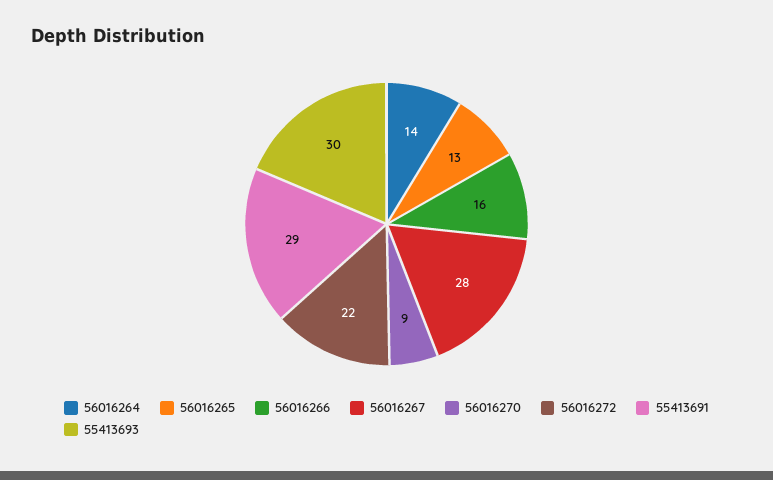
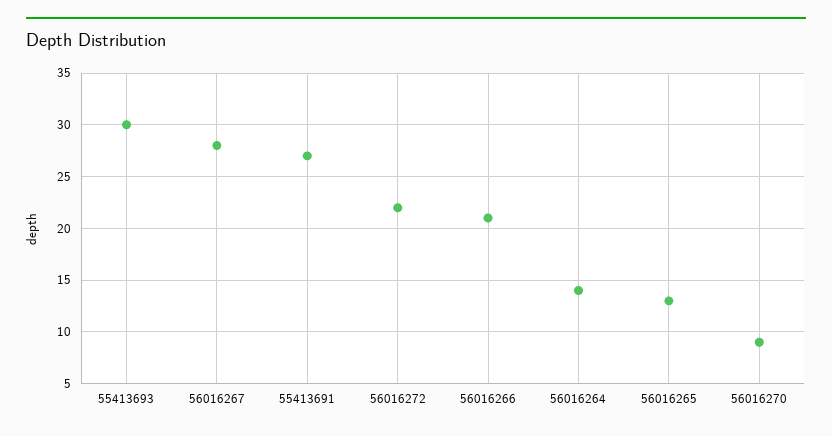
56016266: 16 -> 21
55413691: 29 -> 27

